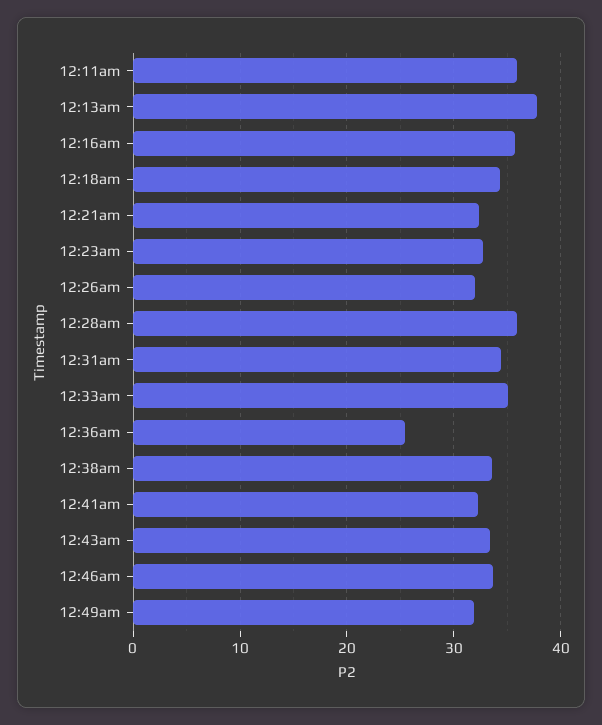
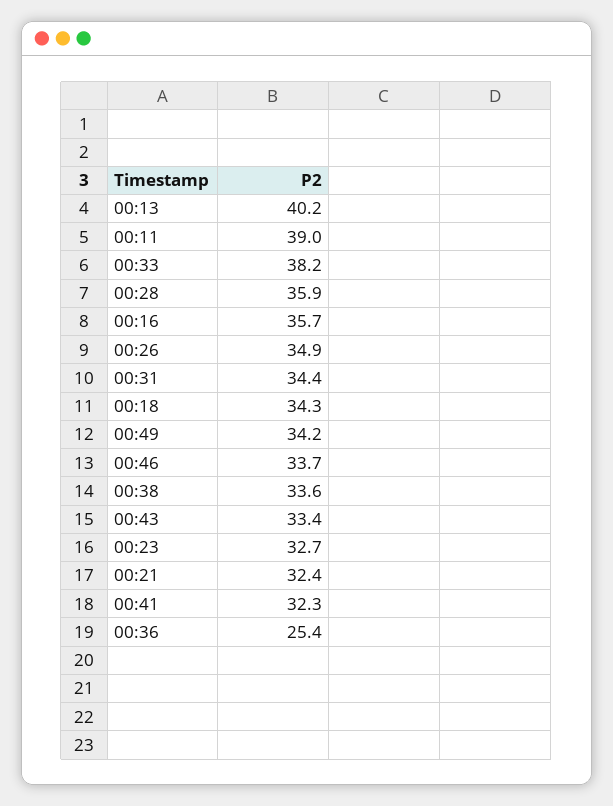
12:11am: 36 -> 39
12:13am: 38 -> 40.2
12:26am: 32 -> 34.9
12:33am: 35 -> 38.2
12:49am: 32 -> 34.2

